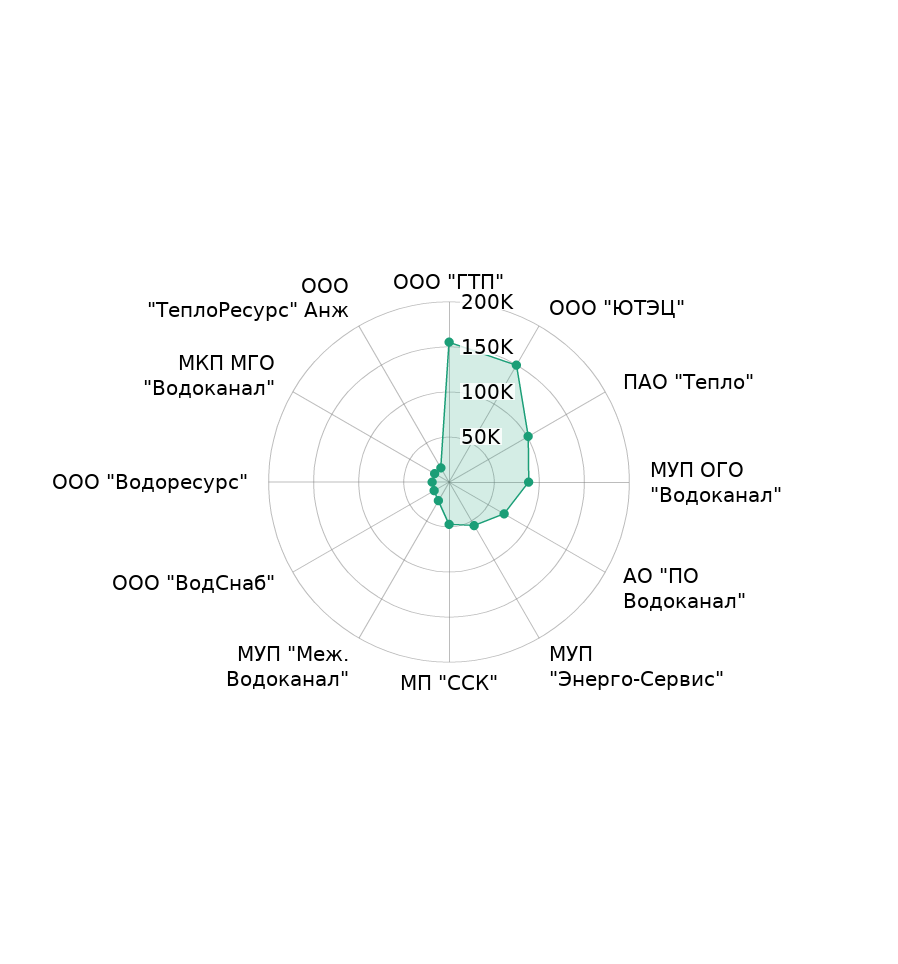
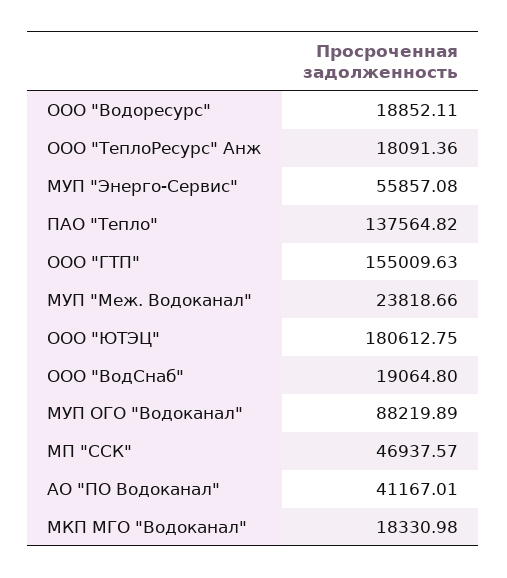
ООО "ЮТЭЦ": 150000 -> 180612.75
ПАО "Тепло": 100000 -> 137564.82
АО "ПО Водоканал": 70000 -> 41167.01

